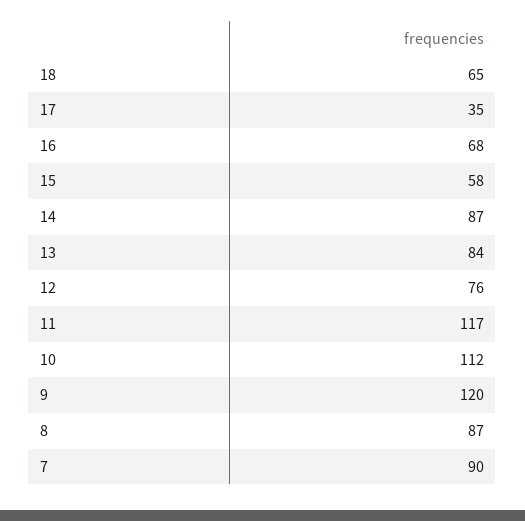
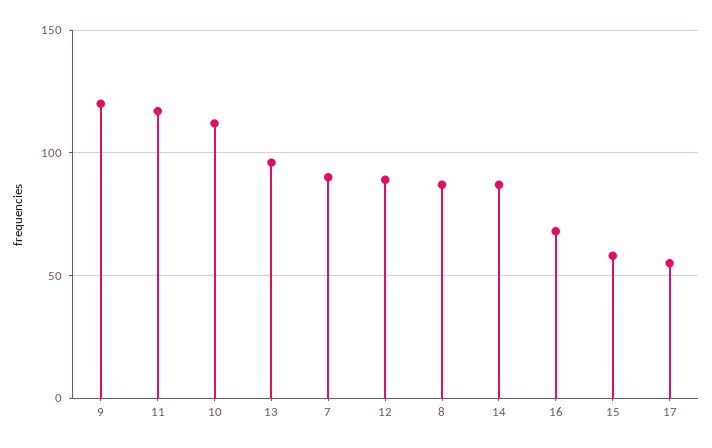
18: 65 -> none
17: 35 -> 55
13: 84 -> 95
12: 76 -> 90

